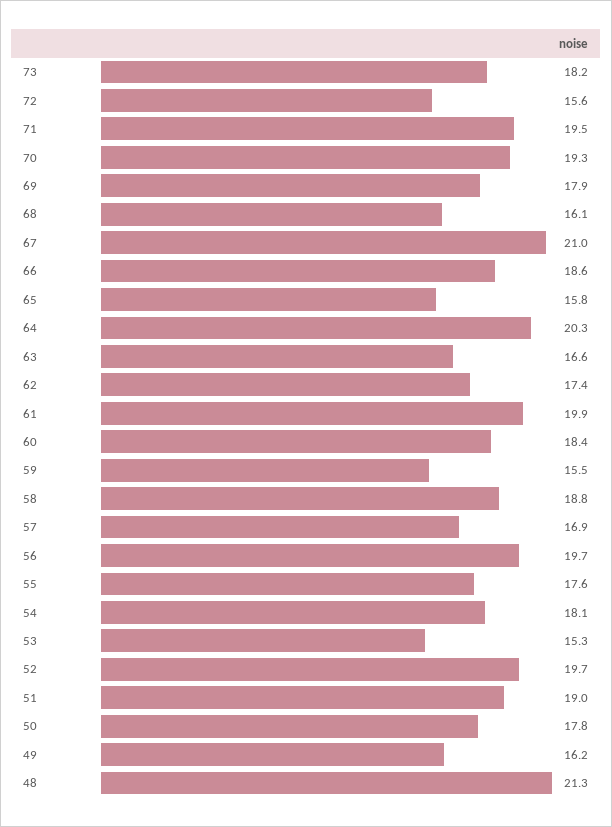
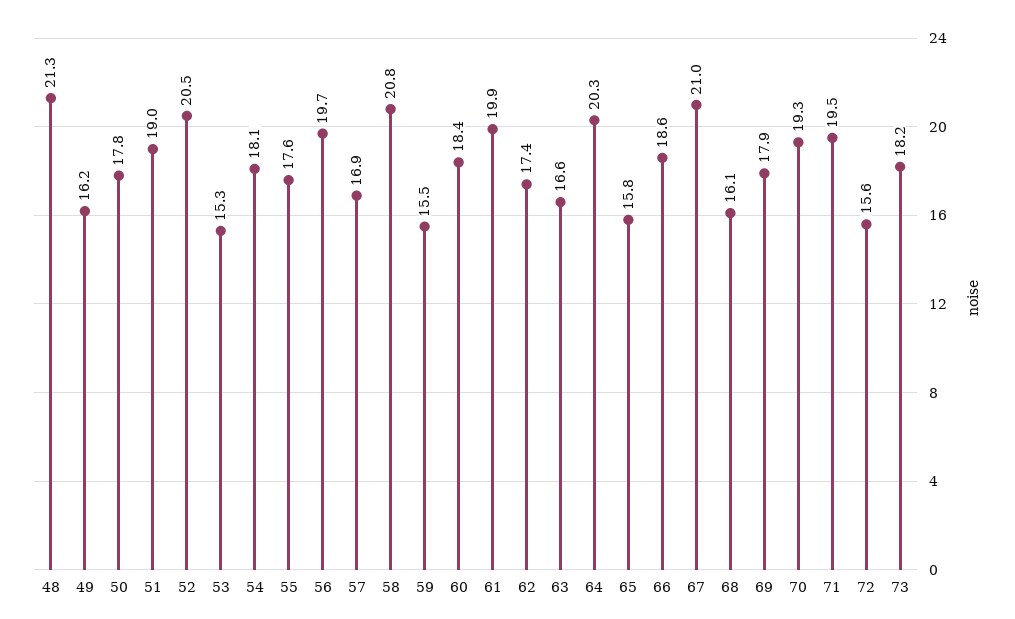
58: 18.8 -> 20.8
52: 19.7 -> 20.5

